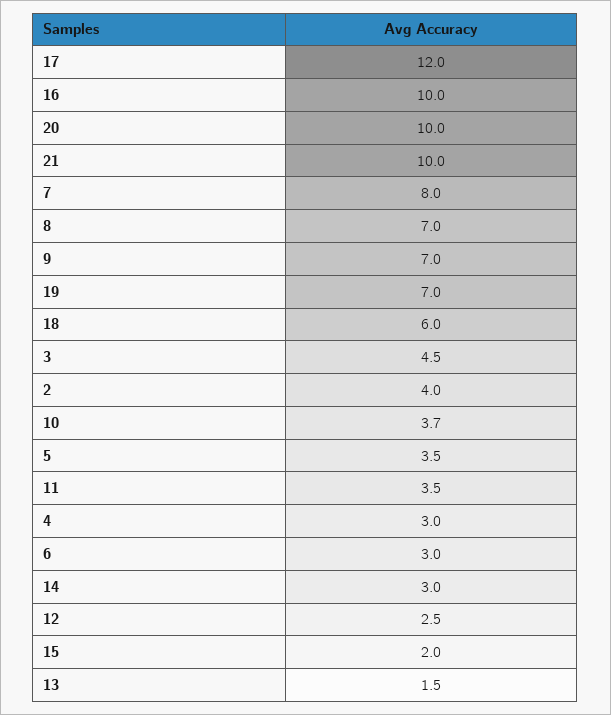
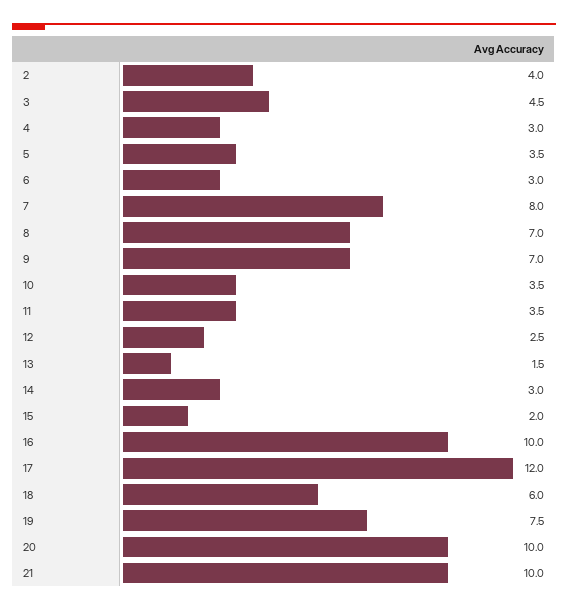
19: 7 -> 7.5
10: 3.7 -> 3.5

